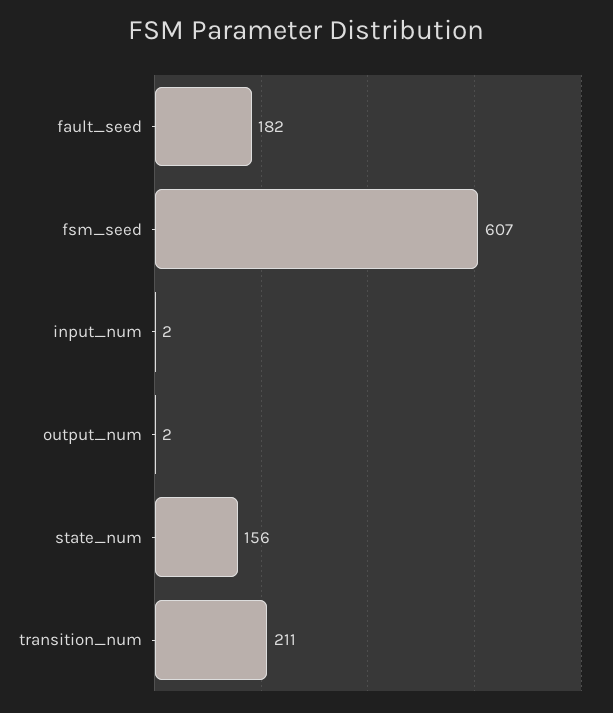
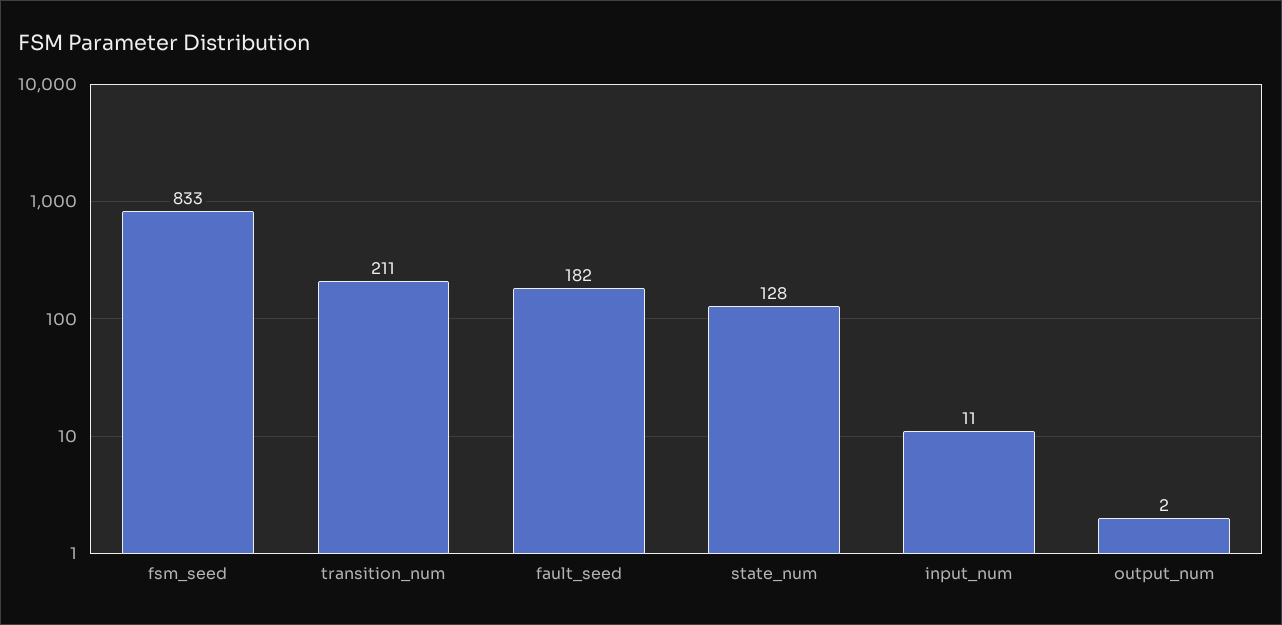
fsm_seed: 607 -> 833
input_num: 2 -> 11
state_num: 156 -> 128

